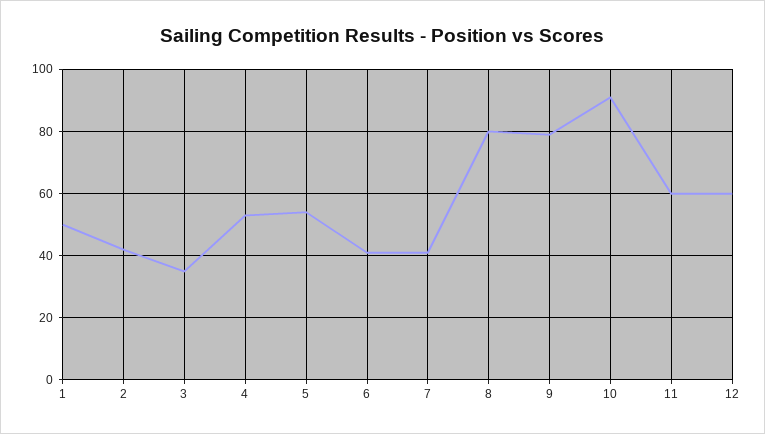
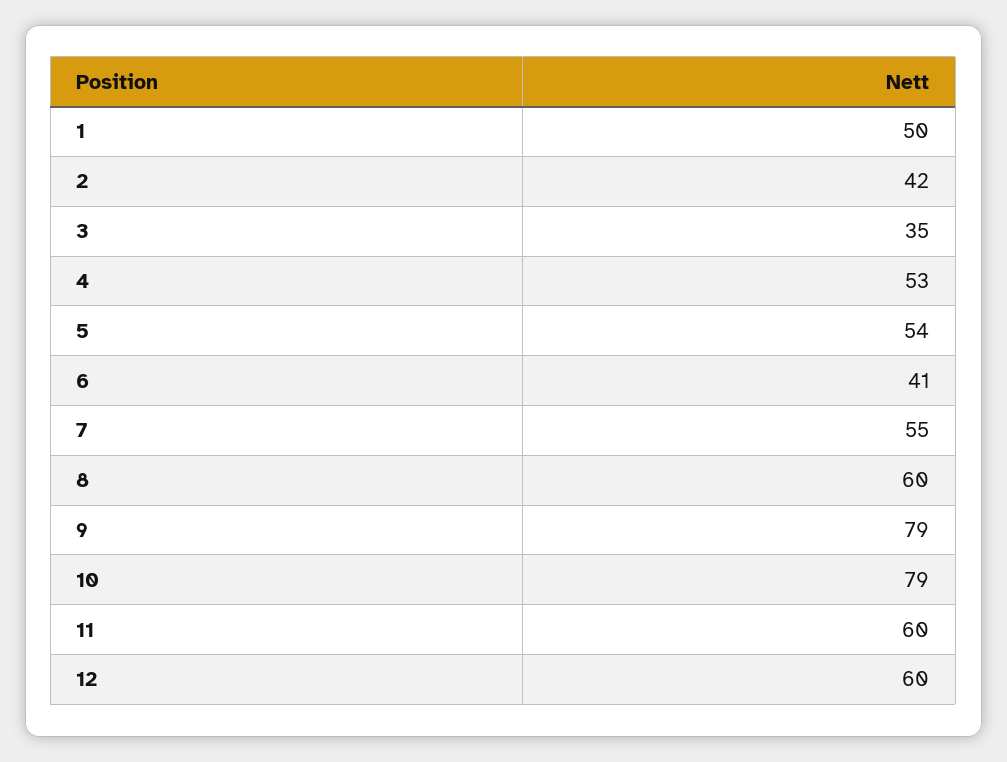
7: 40 -> 55
8: 80 -> 60
10: 90 -> 79

